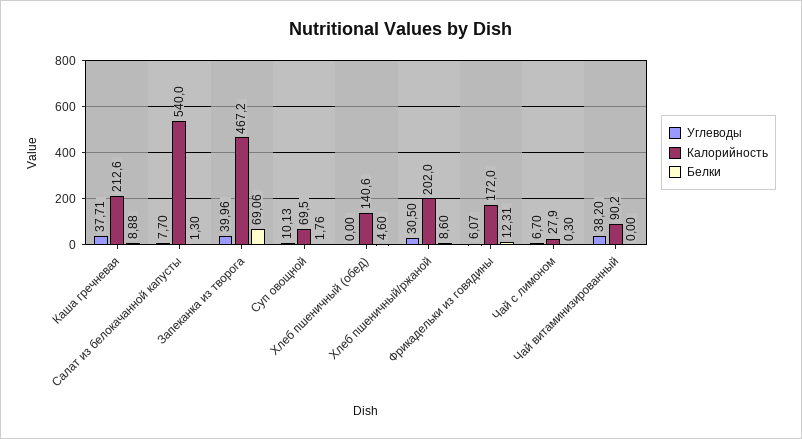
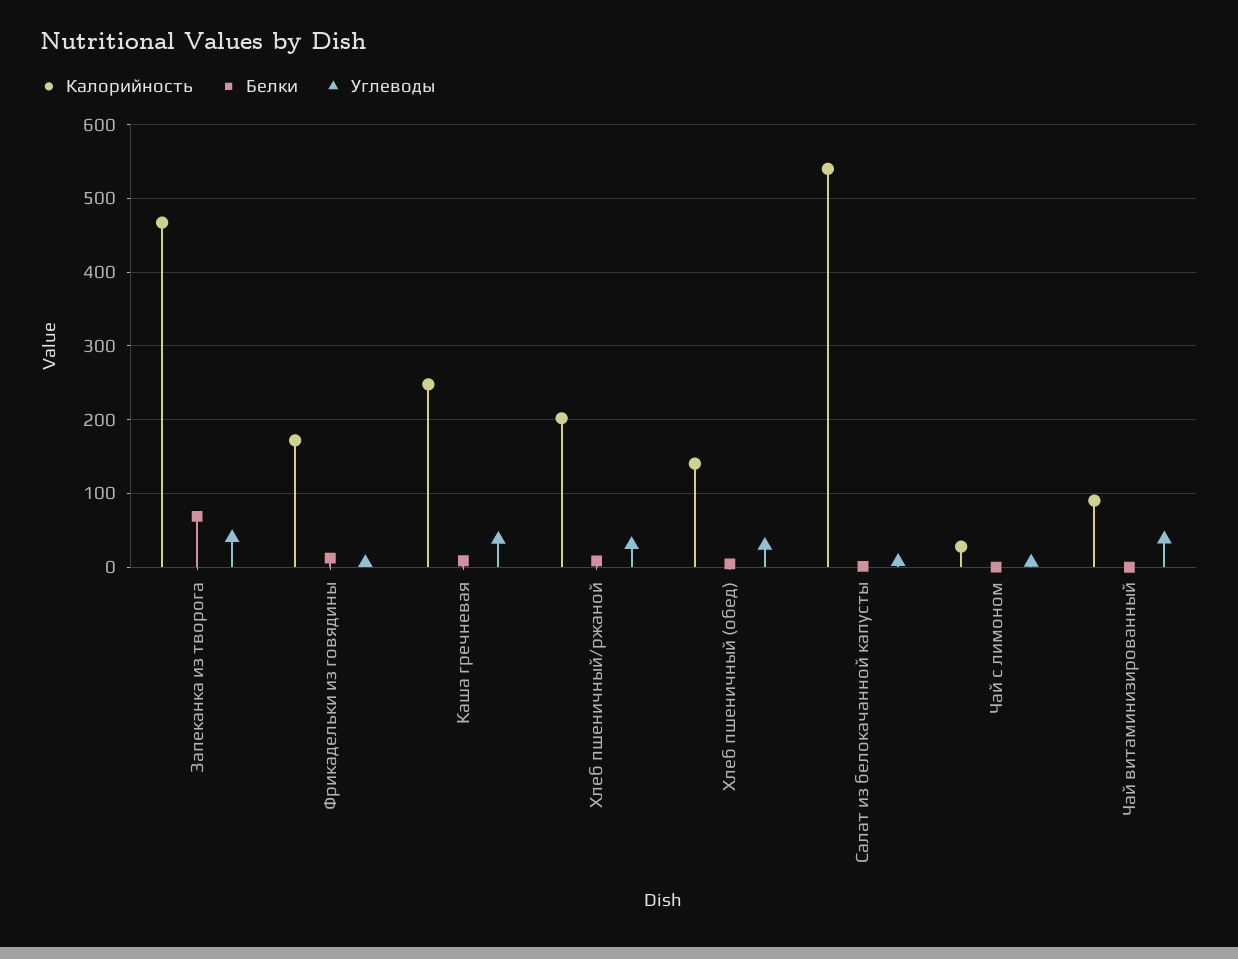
Калорийность, Каша гречневая: 212.6 -> 250
Углеводы, Суп овощной: 10.13 -> none
Калорийность, Суп овощной: 69.5 -> none
Белки, Суп овощной: 1.76 -> none
Углеводы, Хлеб пшеничный (обед): 0 -> 30

